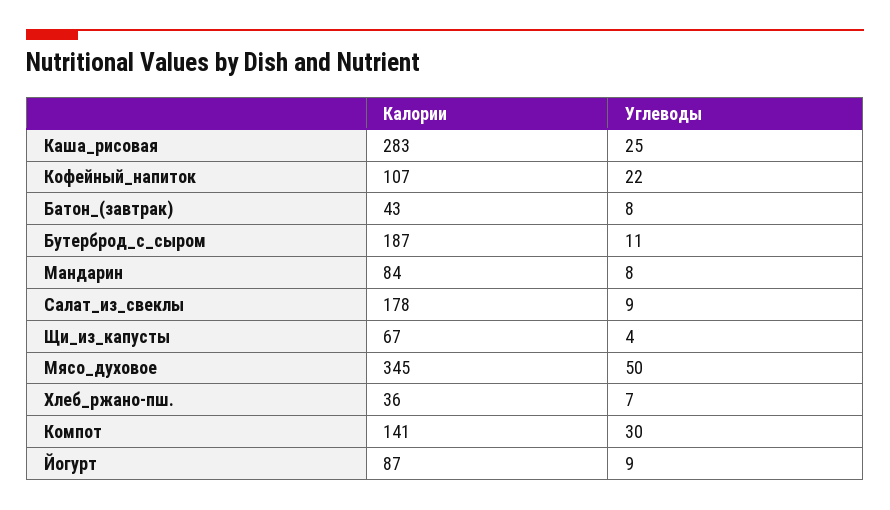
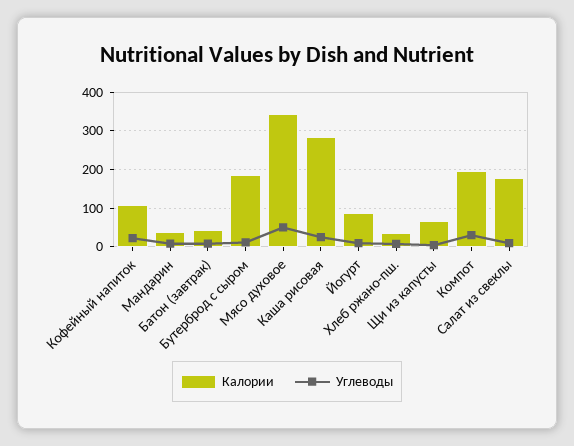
Калории, Мандарин: 84 -> 40
Калории, Компот: 141 -> 200

